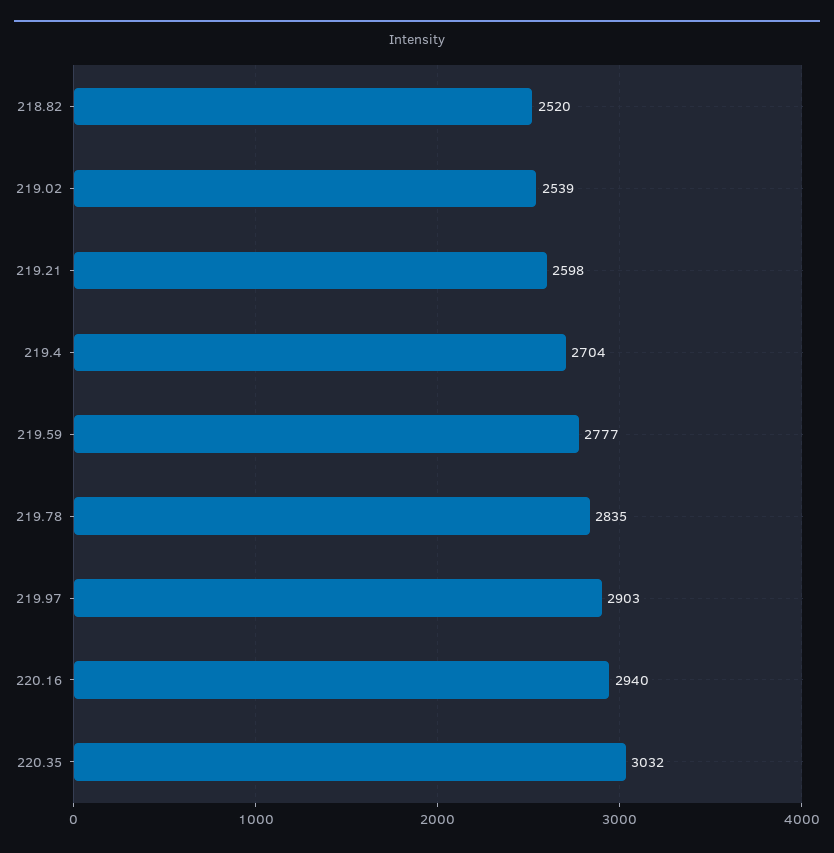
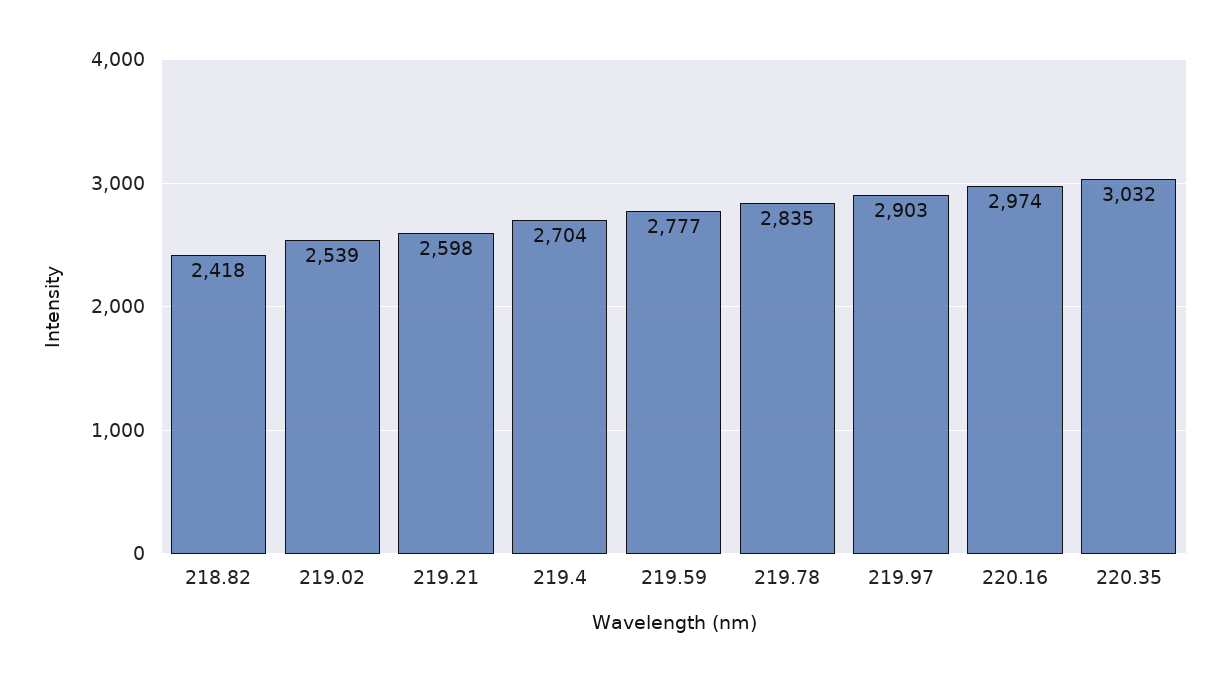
218.82: 2520 -> 2418
220.16: 2940 -> 2974

